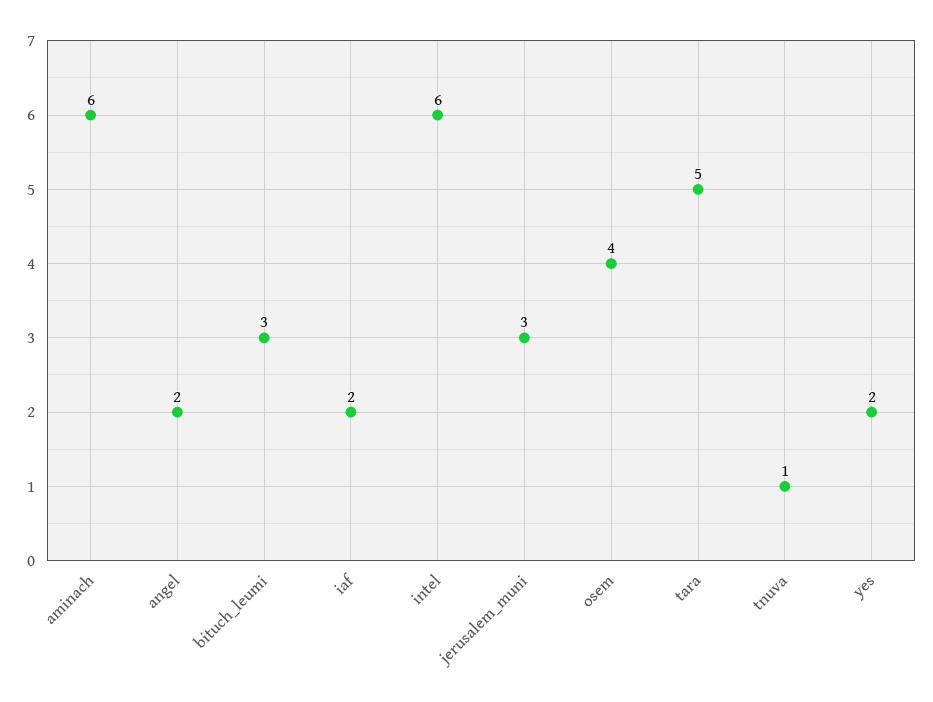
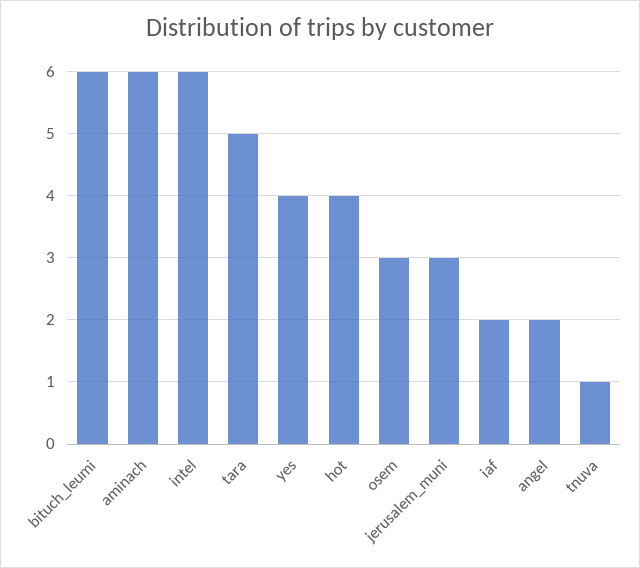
bituch_leumi: 3 -> 6
osem: 4 -> 3
yes: 2 -> 4
hot: none -> 4

